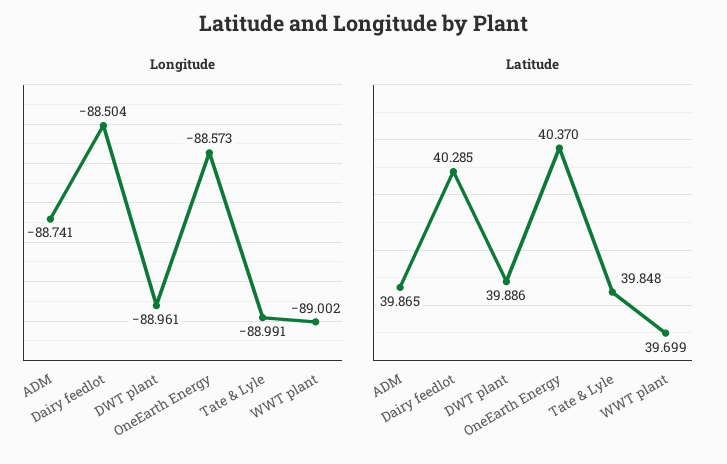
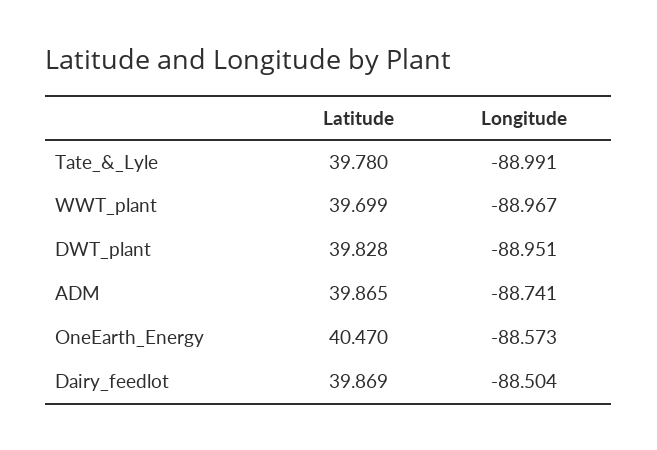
Longitude, DWT plant: -88.961 -> -88.951
Longitude, WWT plant: -89.002 -> -88.967
Latitude, Dairy feedlot: 40.285 -> 39.869
Latitude, DWT plant: 39.886 -> 39.828
Latitude, OneEarth Energy: 40.37 -> 40.47
Latitude, Tate & Lyle: 39.848 -> 39.78

